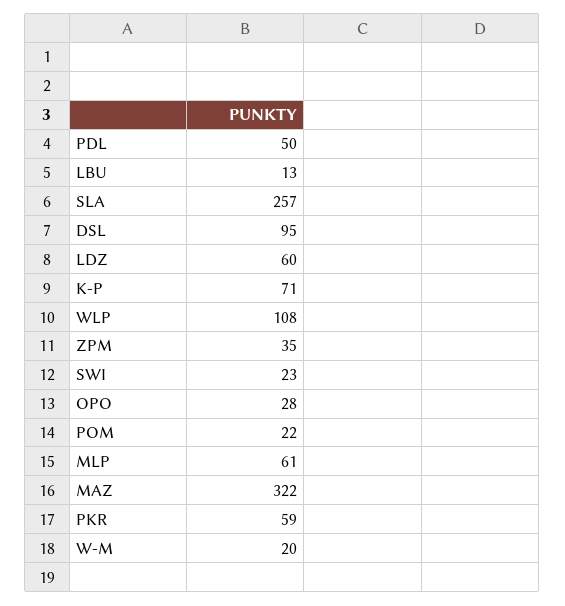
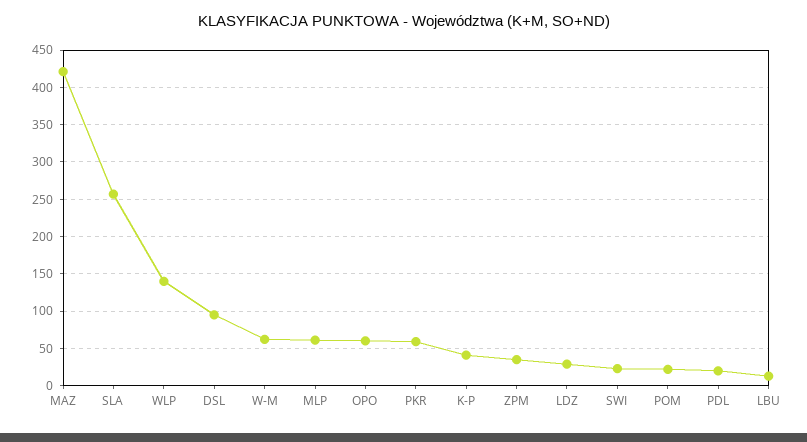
PDL: 50 -> 20
LDZ: 60 -> 30
K-P: 71 -> 40
WLP: 108 -> 140
OPO: 28 -> 60
MAZ: 322 -> 420
W-M: 20 -> 60

